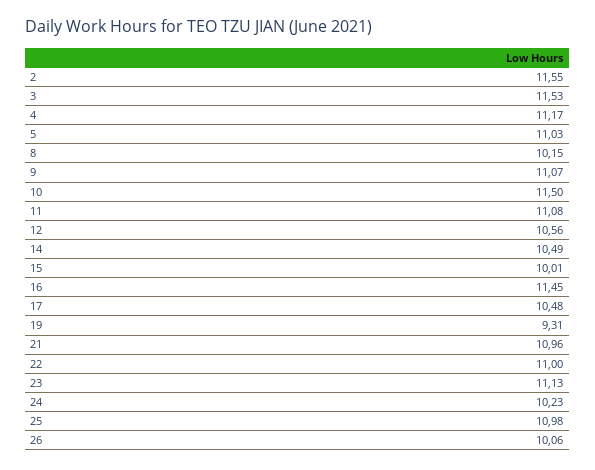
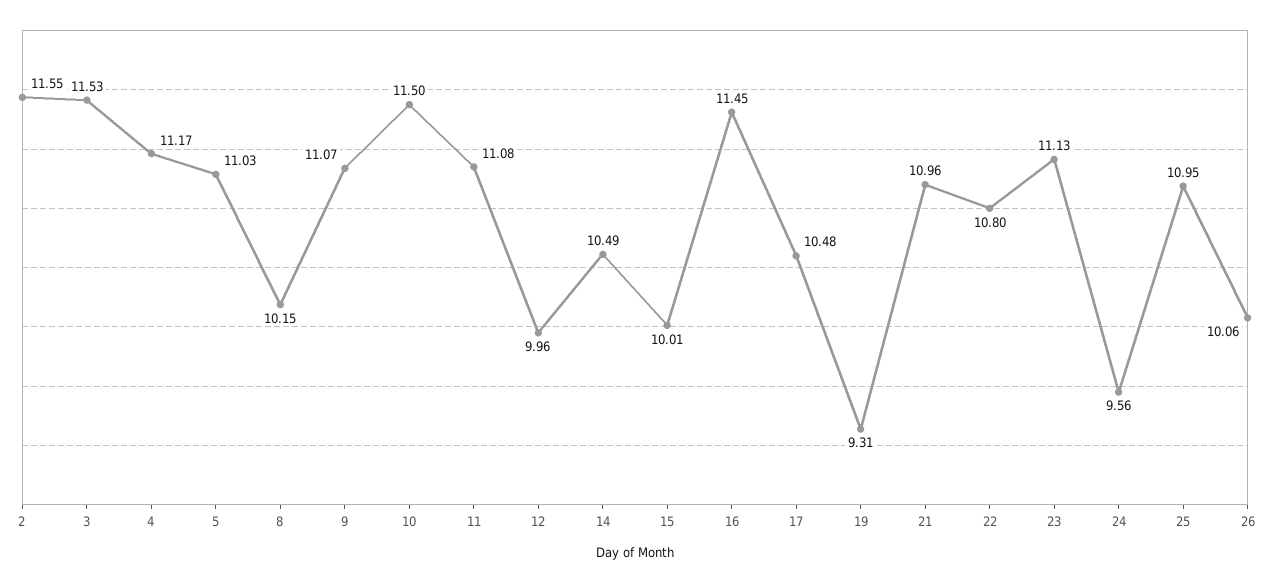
12: 10.56 -> 9.96
22: 11 -> 10.8
24: 10.23 -> 9.56
25: 10.98 -> 10.95

